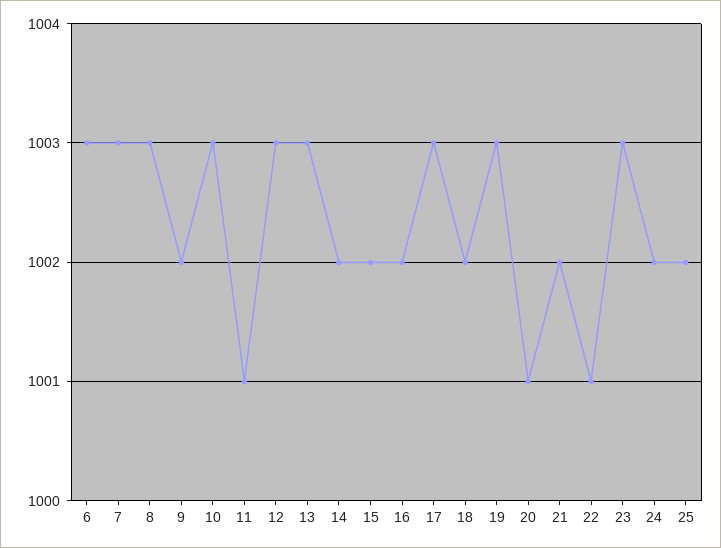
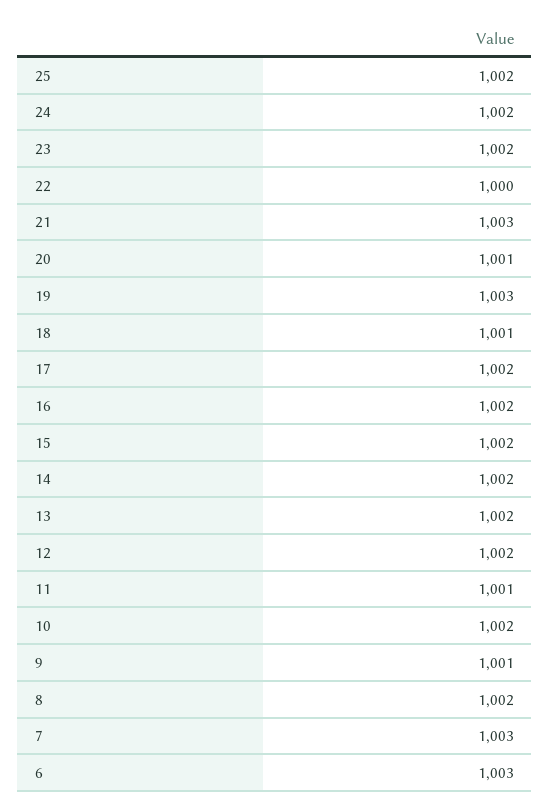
8: 1003 -> 1002
9: 1002 -> 1001
10: 1003 -> 1002
12: 1003 -> 1002
13: 1003 -> 1002
17: 1003 -> 1002
18: 1002 -> 1001
21: 1002 -> 1003
22: 1001 -> 1000
23: 1003 -> 1002

